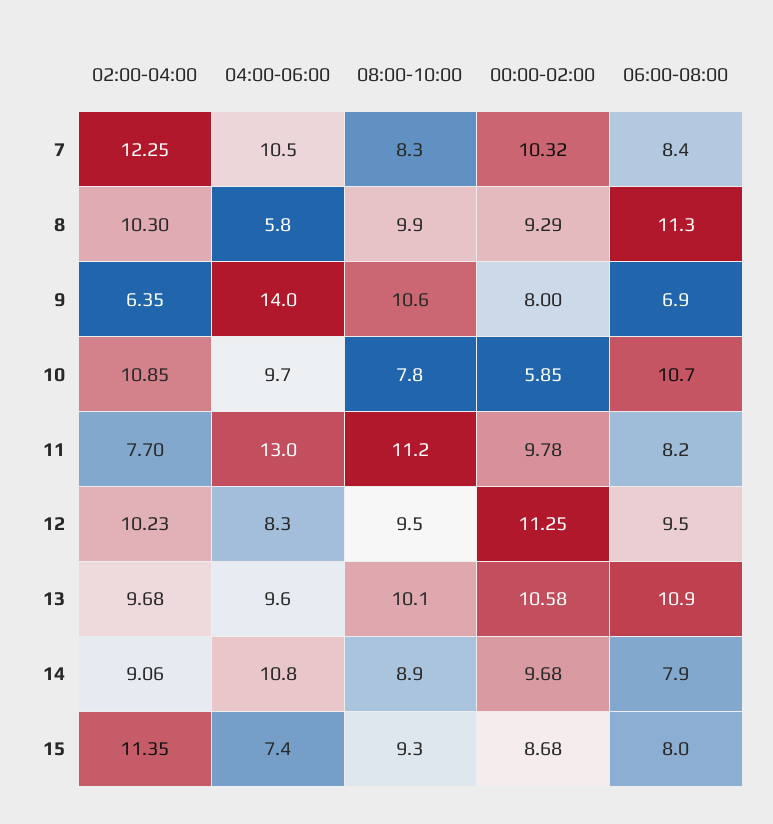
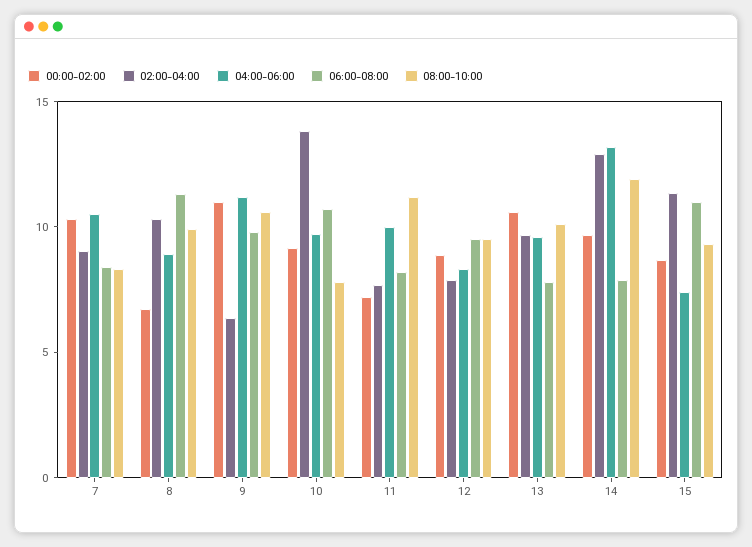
02:00-04:00, 7: 12.25 -> 9
04:00-06:00, 8: 5.8 -> 9
00:00-02:00, 8: 9.29 -> 7
04:00-06:00, 9: 14 -> 11
00:00-02:00, 9: 8 -> 11
06:00-08:00, 9: 6.9 -> 10
02:00-04:00, 10: 10.85 -> 14
00:00-02:00, 10: 5.85 -> 9
04:00-06:00, 11: 13 -> 10
00:00-02:00, 11: 9.78 -> 7
02:00-04:00, 12: 10.23 -> 8
00:00-02:00, 12: 11.25 -> 9
06:00-08:00, 13: 10.9 -> 8
02:00-04:00, 14: 9.06 -> 13
04:00-06:00, 14: 10.8 -> 13
08:00-10:00, 14: 8.9 -> 12
06:00-08:00, 15: 8 -> 11

